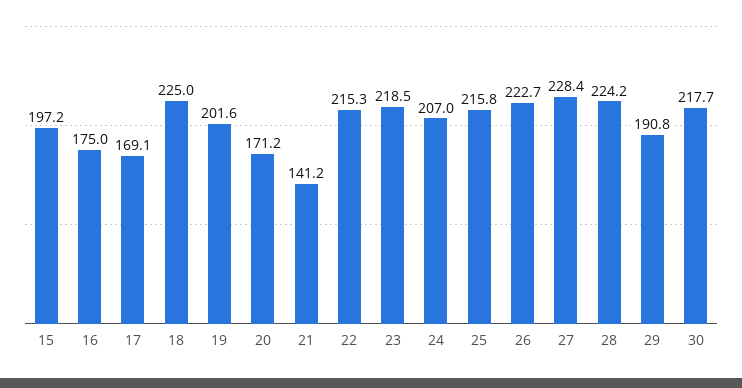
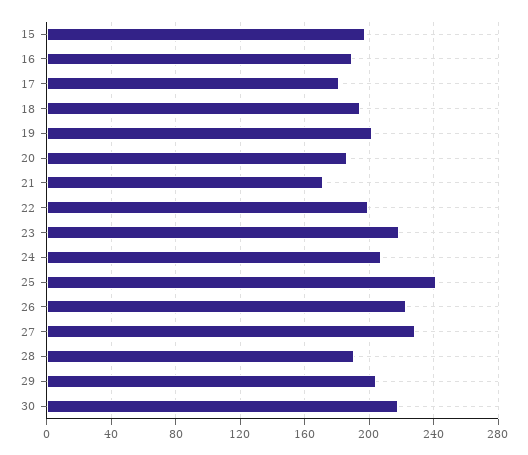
16: 175 -> 190
17: 169.1 -> 180
18: 225 -> 195
20: 171.2 -> 185
21: 141.2 -> 170
22: 215.3 -> 200
25: 215.8 -> 240
28: 224.2 -> 190
29: 190.8 -> 205

